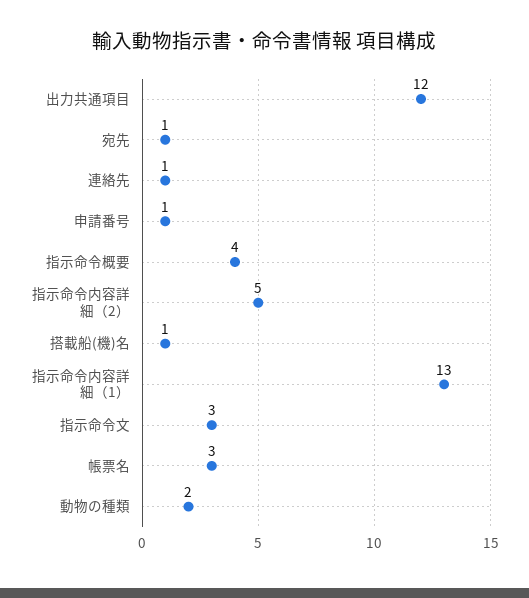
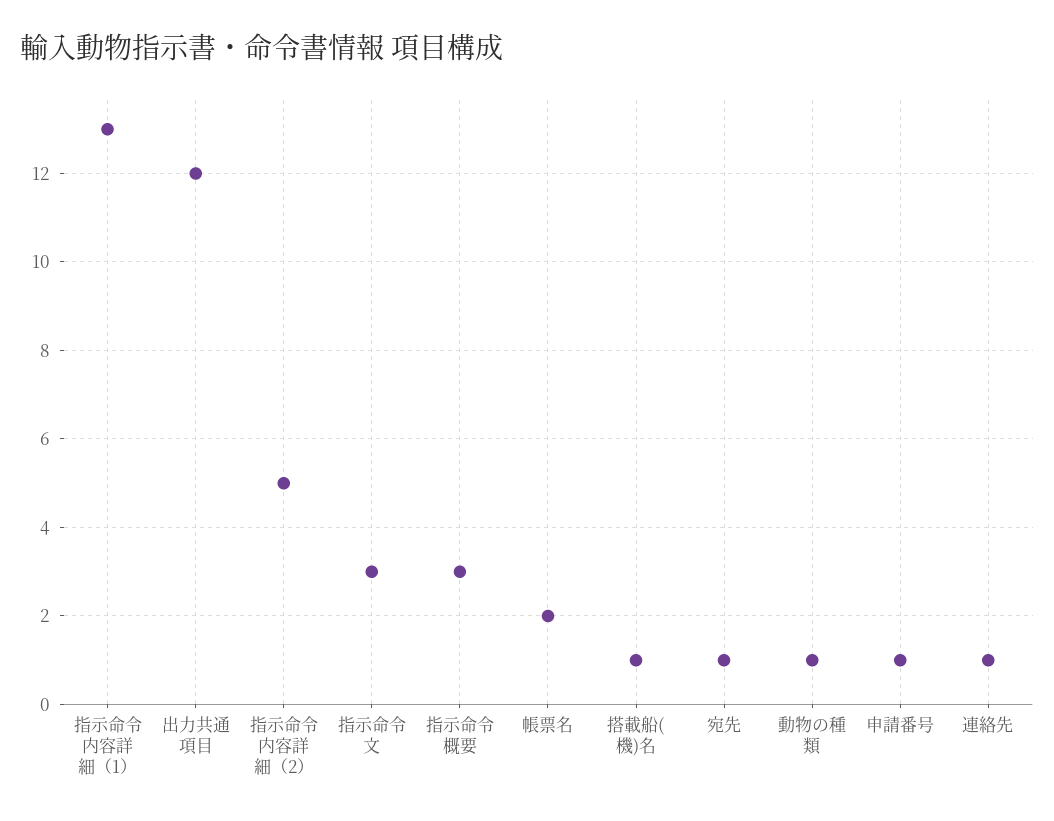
指示命令概要: 4 -> 3
帳票名: 3 -> 2
動物の種類: 2 -> 1

